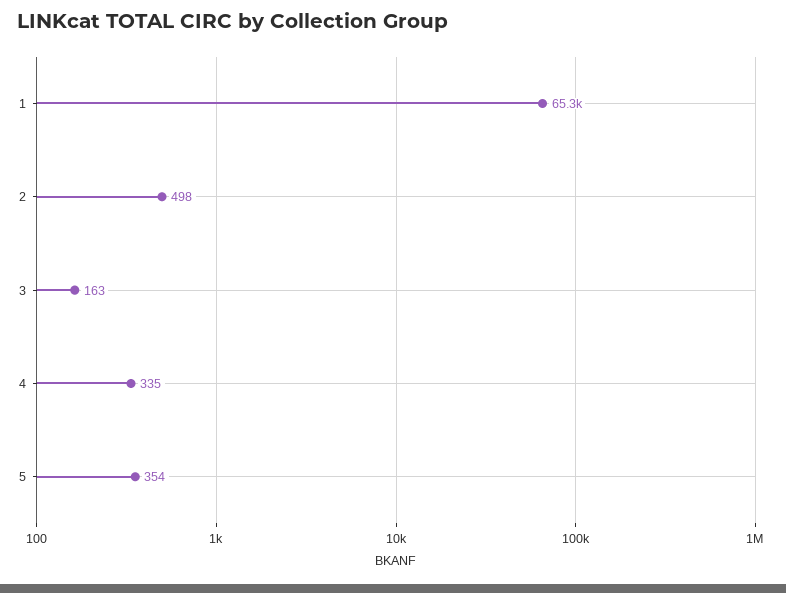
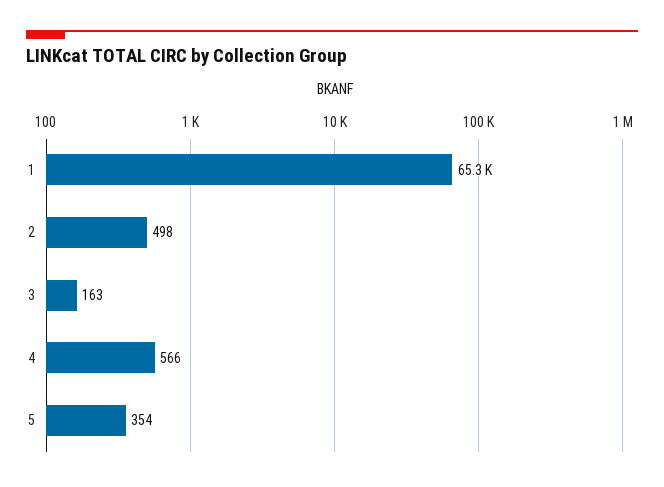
4: 335 -> 566

